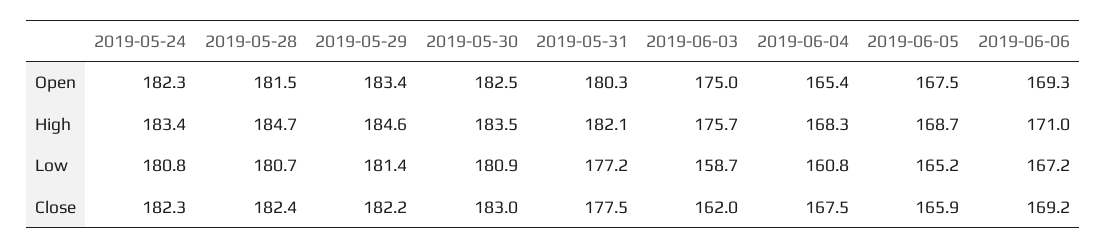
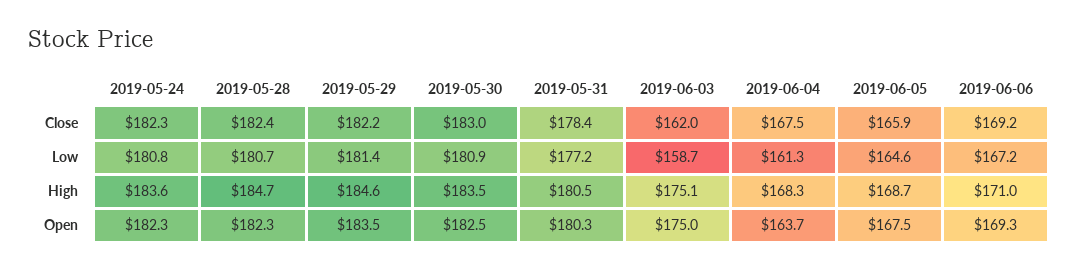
2019-05-28, Open: 181.5 -> 182.3
2019-05-29, Open: 183.4 -> 183.5
2019-06-04, Open: 165.4 -> 163.7
2019-05-24, High: 183.4 -> 183.6
2019-05-31, High: 182.1 -> 180.5
2019-06-03, High: 175.7 -> 175.1
2019-06-04, Low: 160.8 -> 161.3
2019-06-05, Low: 165.2 -> 164.6
2019-05-31, Close: 177.5 -> 178.4

